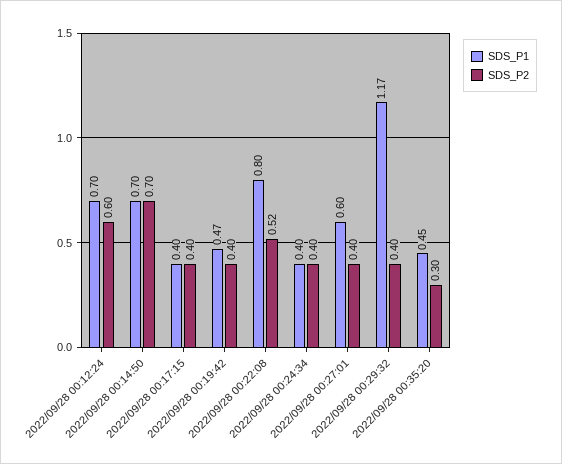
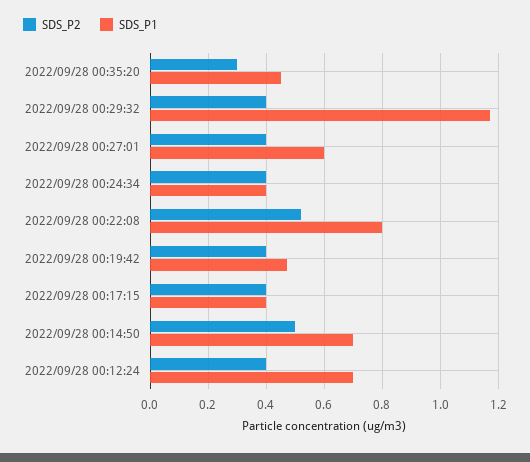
SDS_P2, 2022/09/28 00:12:24: 0.6 -> 0.4
SDS_P2, 2022/09/28 00:14:50: 0.7 -> 0.5

